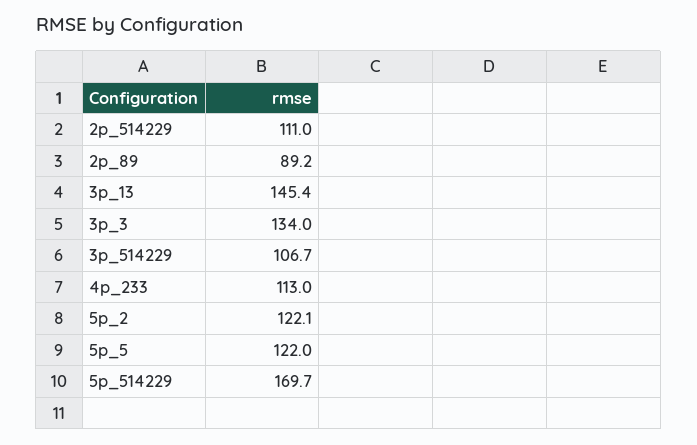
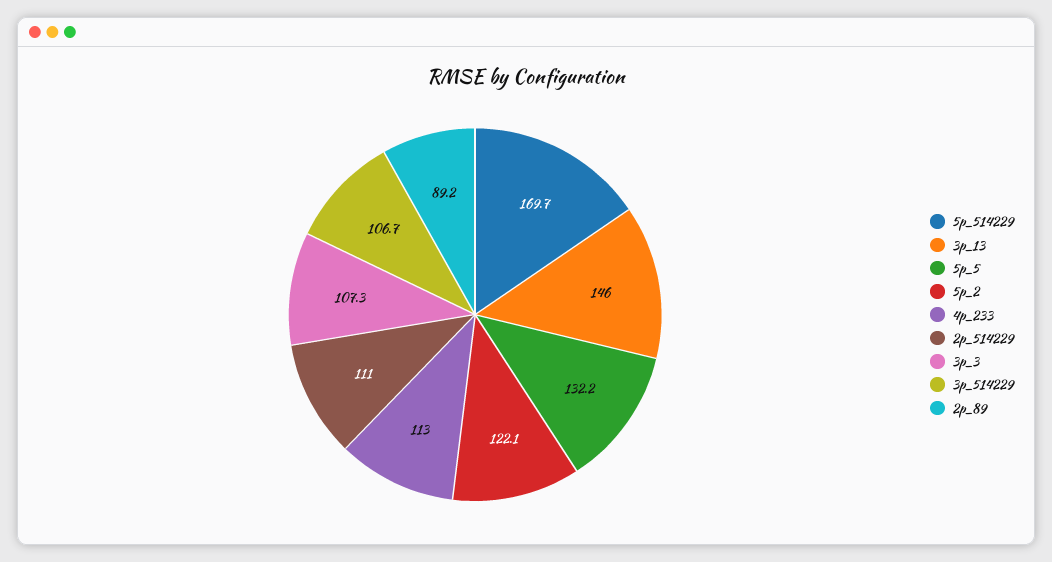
3p_13: 145.4 -> 146
3p_3: 134 -> 107.3
5p_5: 122 -> 132.2

